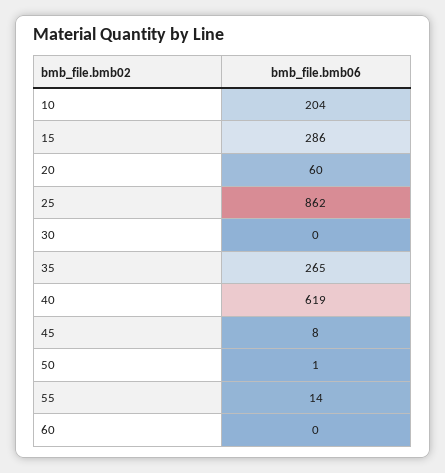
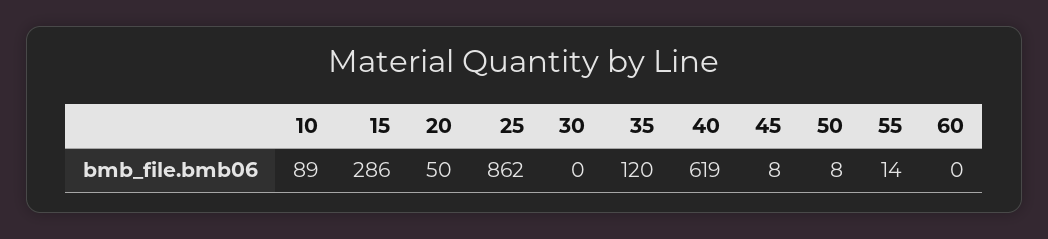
10: 204 -> 89
20: 60 -> 50
35: 265 -> 120
50: 1 -> 8

